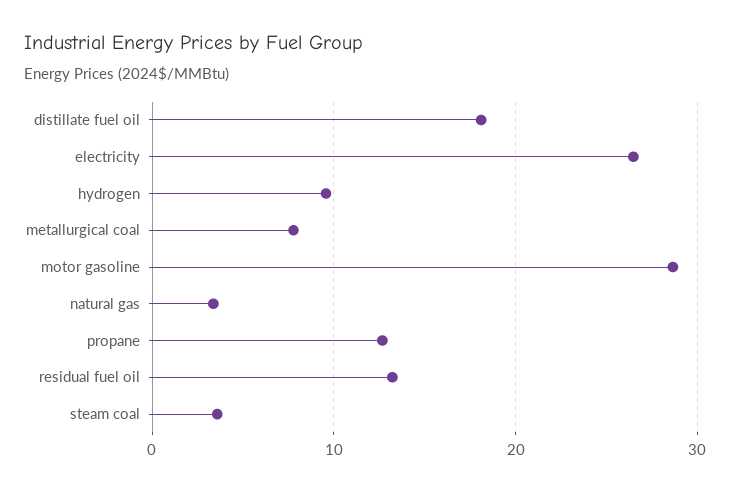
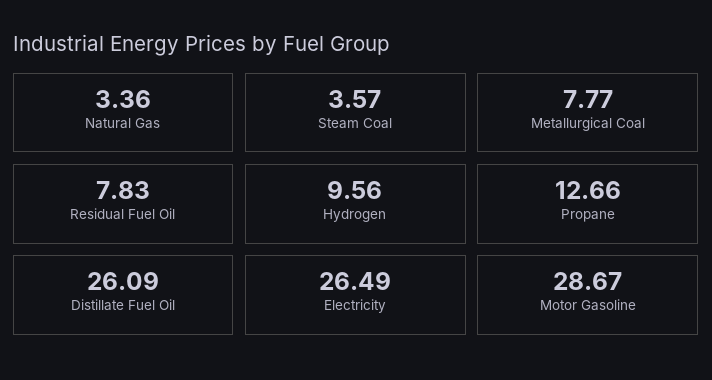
distillate fuel oil: 18 -> 26.09
residual fuel oil: 13 -> 7.83

